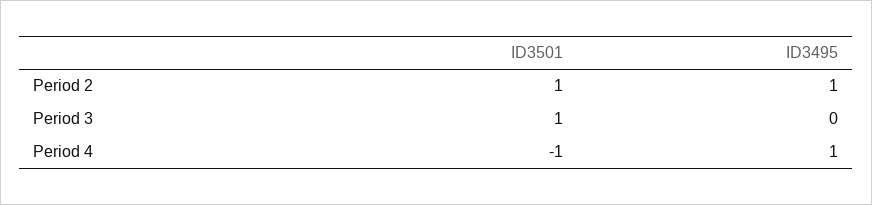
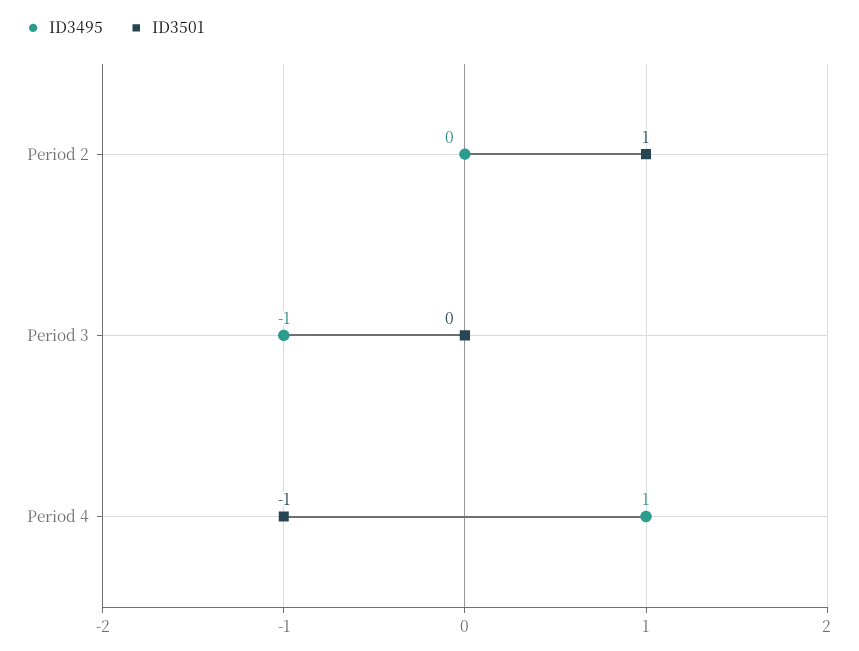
ID3495, Period 2: 1 -> 0
ID3501, Period 3: 1 -> 0
ID3495, Period 3: 0 -> -1

